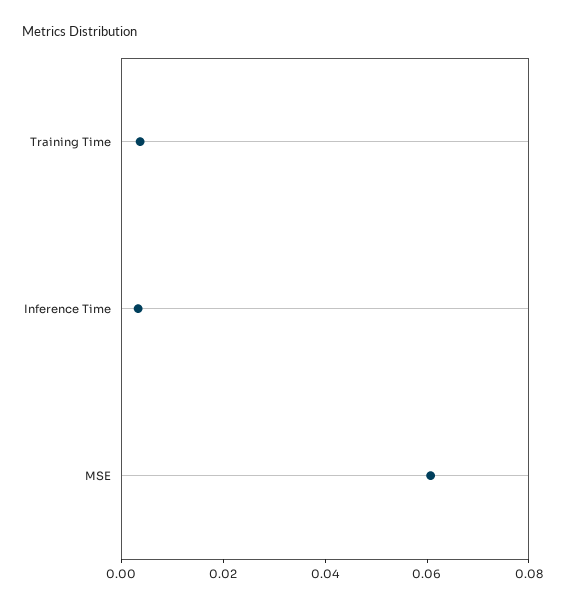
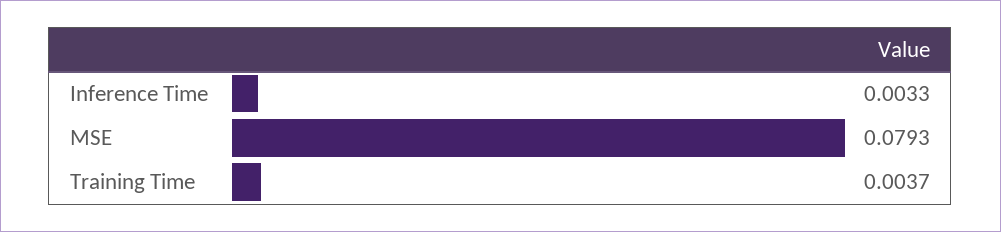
MSE: 0.06 -> 0.0793

